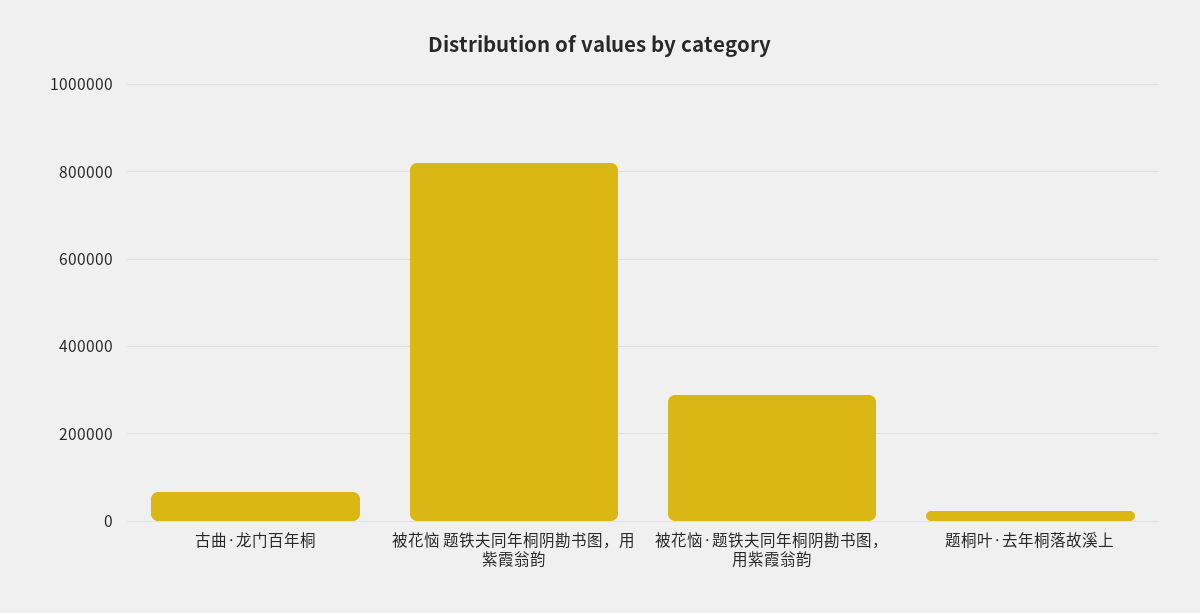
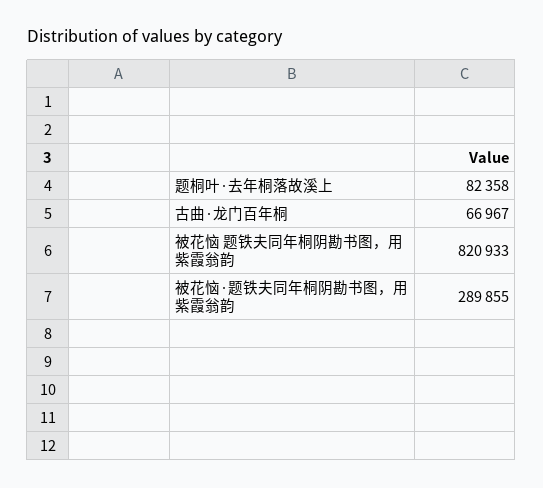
题桐叶·去年桐落故溪上: 20000 -> 82358

